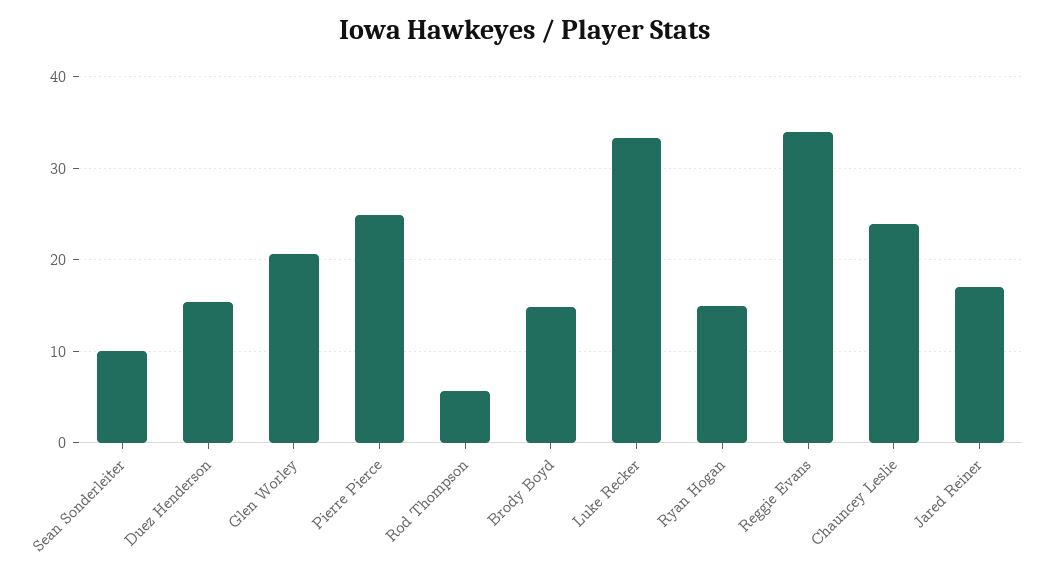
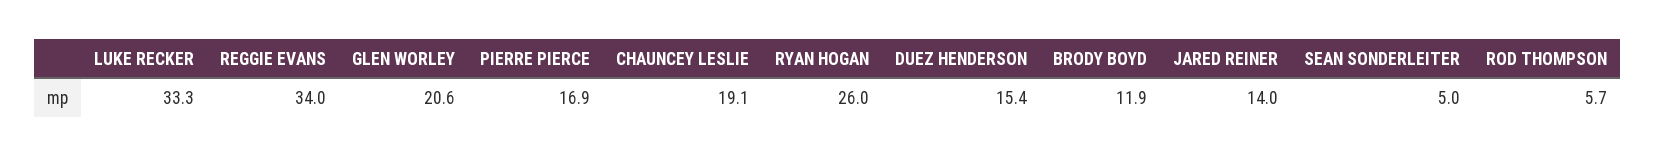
Sean Sonderleiter: 10 -> 5
Pierre Pierce: 25 -> 16.9
Brody Boyd: 15 -> 11.9
Ryan Hogan: 15 -> 26
Chauncey Leslie: 24 -> 19.1
Jared Reiner: 17 -> 14

